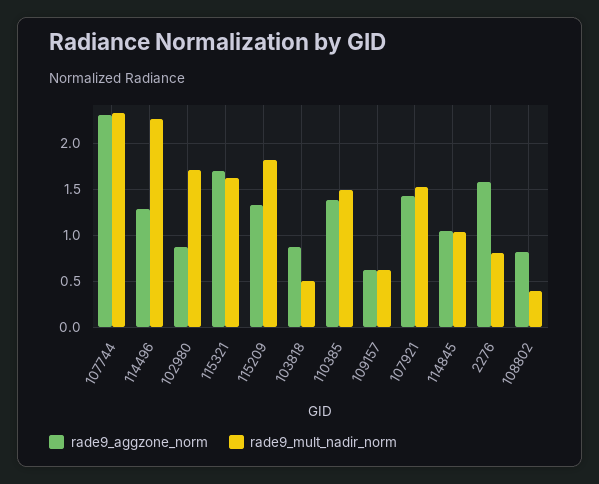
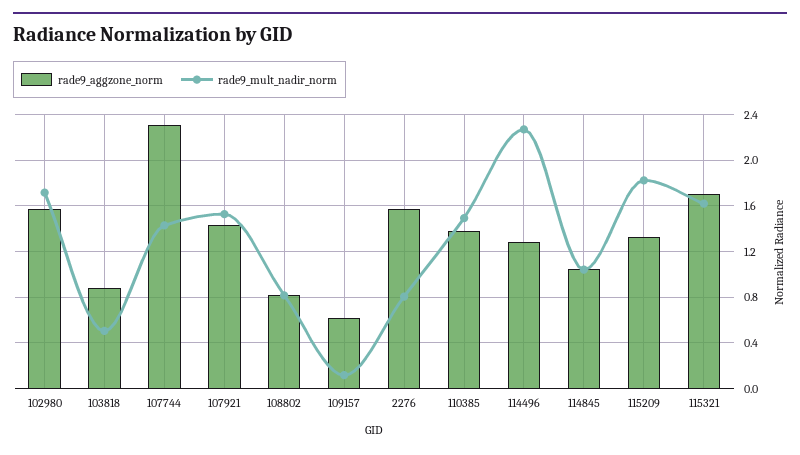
rade9_mult_nadir_norm, 107744: 2.3 -> 1.4
rade9_aggzone_norm, 102980: 0.9 -> 1.6
rade9_mult_nadir_norm, 109157: 0.6 -> 0.1
rade9_mult_nadir_norm, 108802: 0.4 -> 0.8

